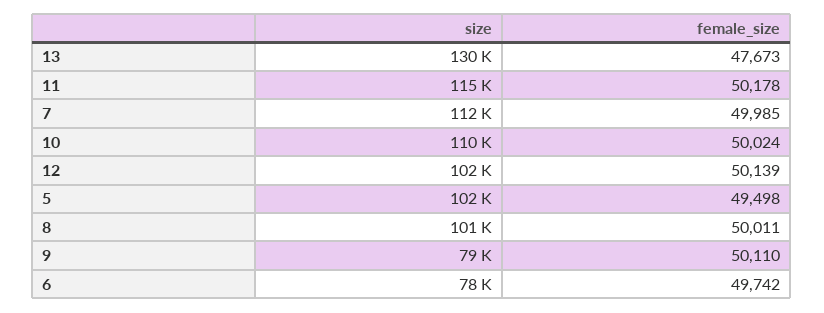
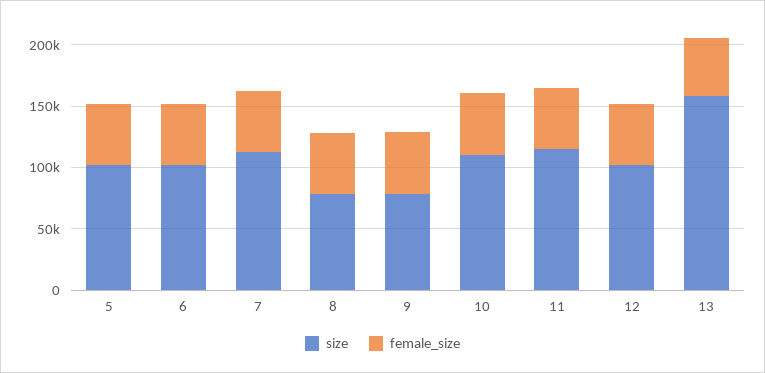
size, 13: 130000 -> 160000
size, 8: 101000 -> 80000
size, 6: 78000 -> 100000

